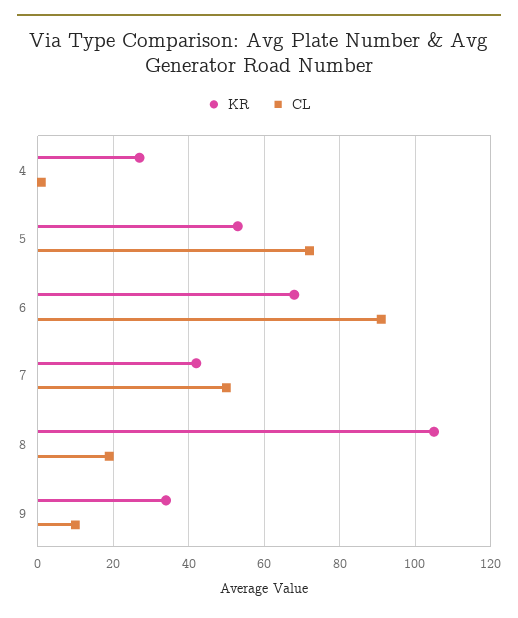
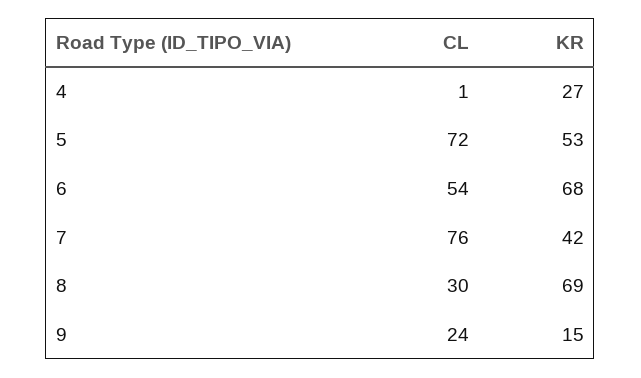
CL, 6: 90 -> 54
CL, 7: 50 -> 76
KR, 8: 105 -> 69
CL, 8: 20 -> 30
KR, 9: 35 -> 15
CL, 9: 10 -> 24

